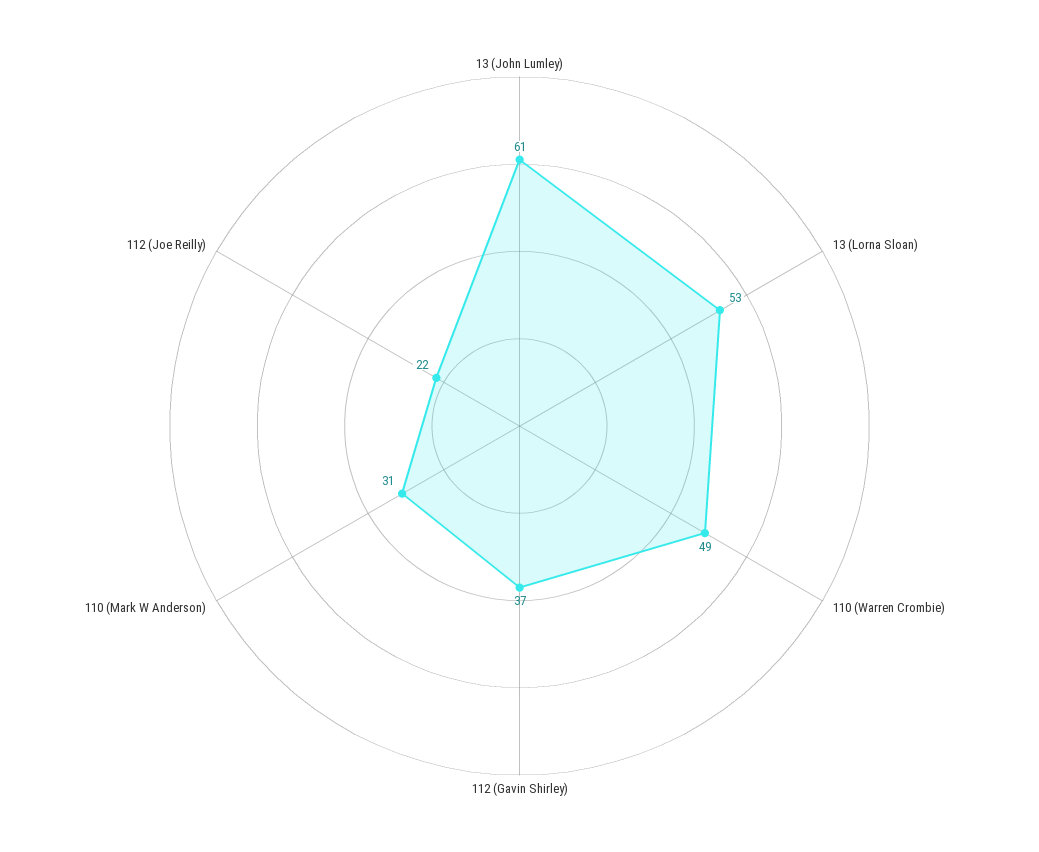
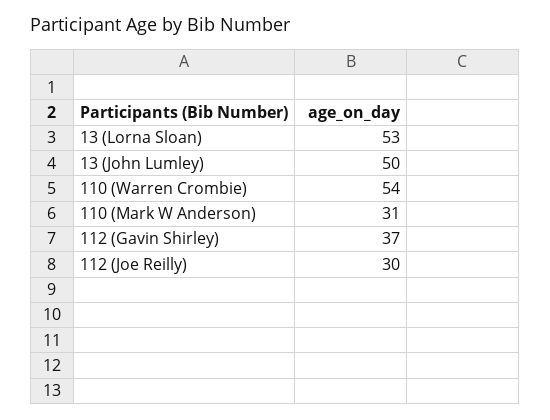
13 (John Lumley): 61 -> 50
110 (Warren Crombie): 49 -> 54
112 (Joe Reilly): 22 -> 30

